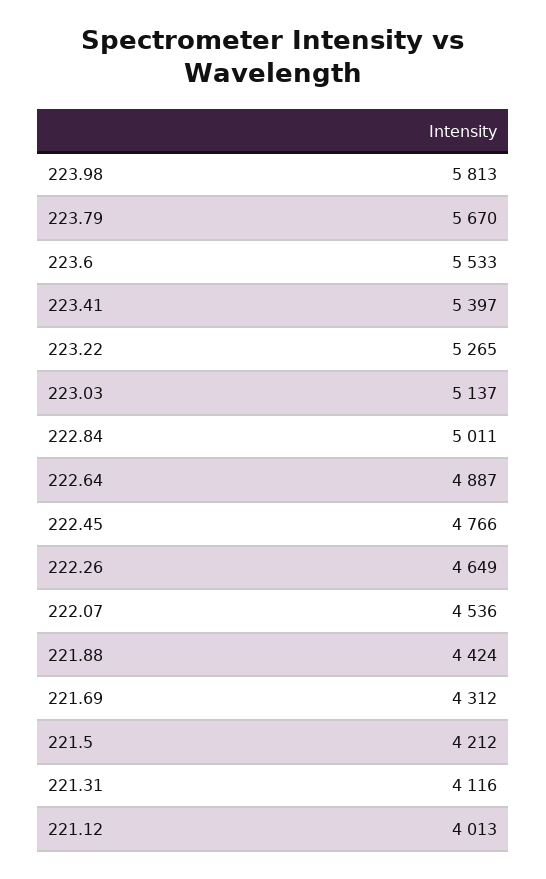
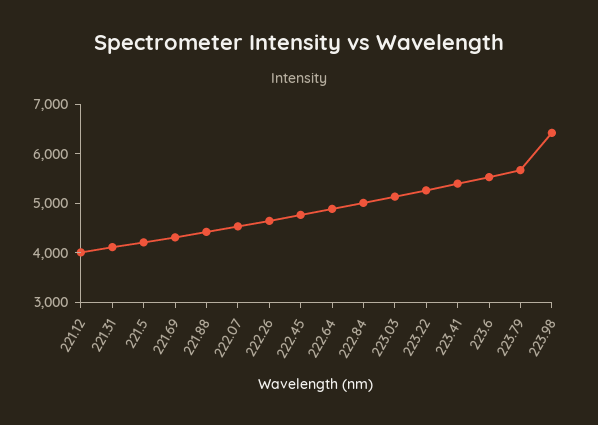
223.98: 5813 -> 6400

